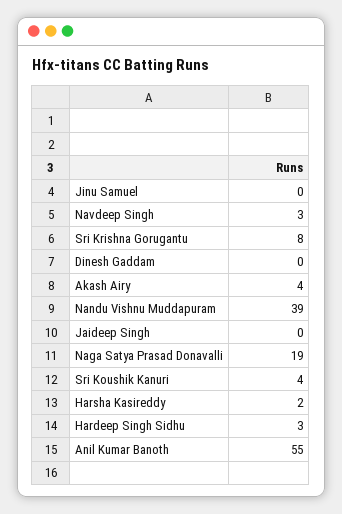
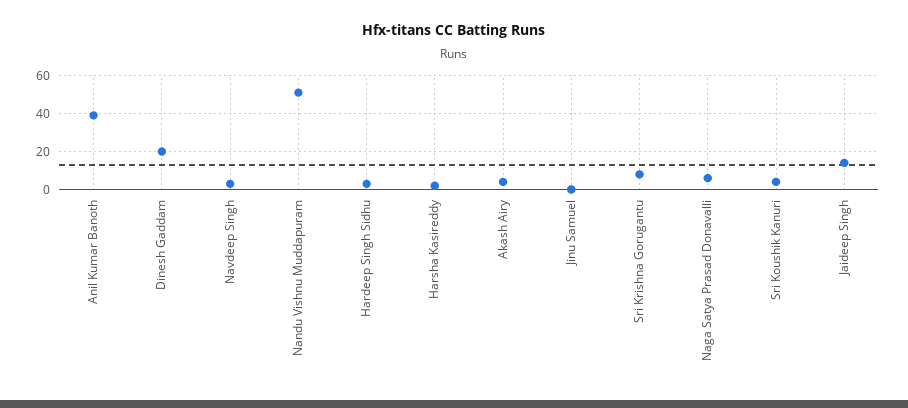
Dinesh Gaddam: 0 -> 20
Nandu Vishnu Muddapuram: 39 -> 50
Jaideep Singh: 0 -> 15
Naga Satya Prasad Donavalli: 19 -> 5
Anil Kumar Banoth: 55 -> 40

